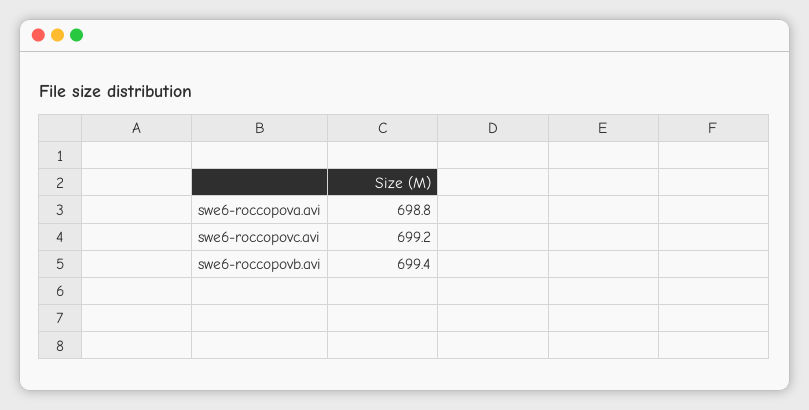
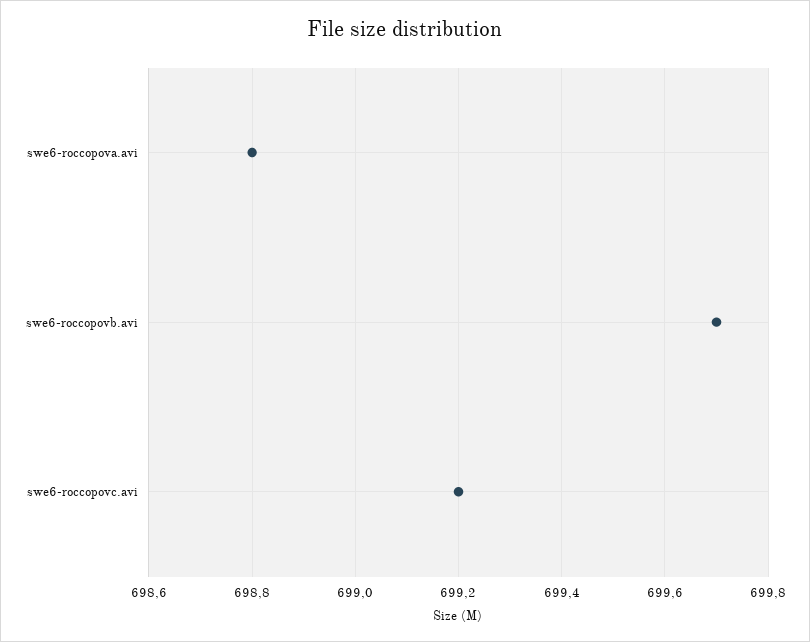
swe6-roccopovb.avi: 699.4 -> 699.7

